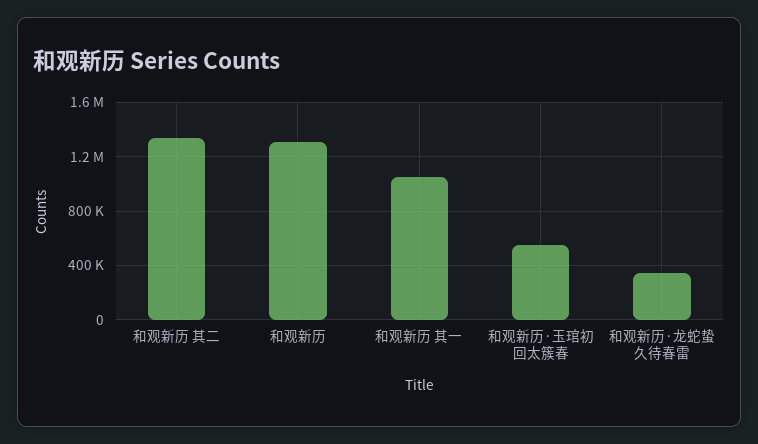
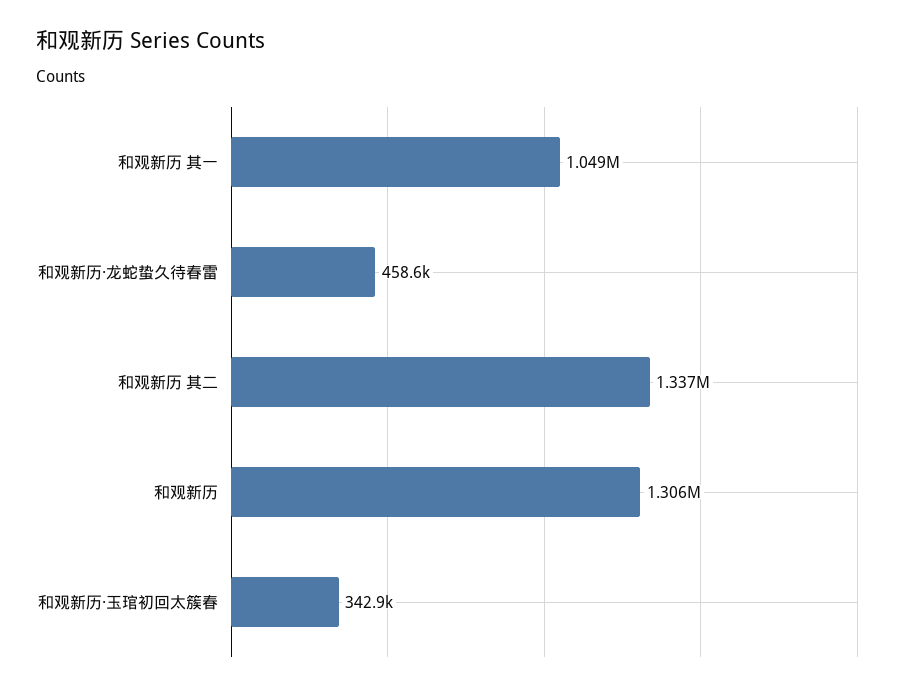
和观新历·玉琯初回太簇春: 550000 -> 342900
和观新历·龙蛇蛰久待春雷: 350000 -> 458600

